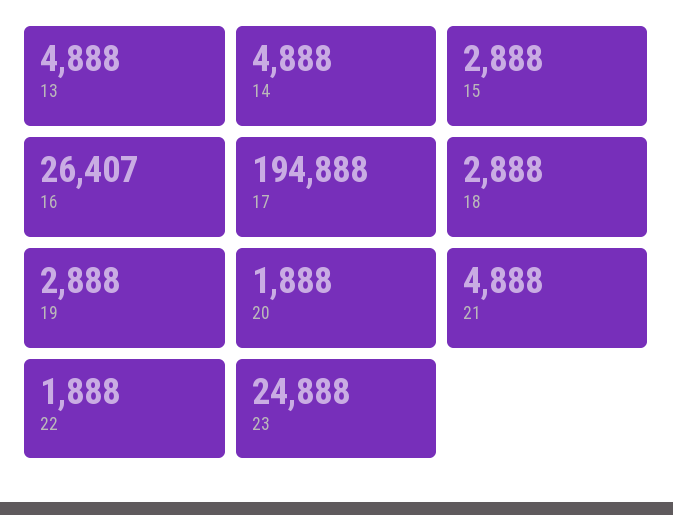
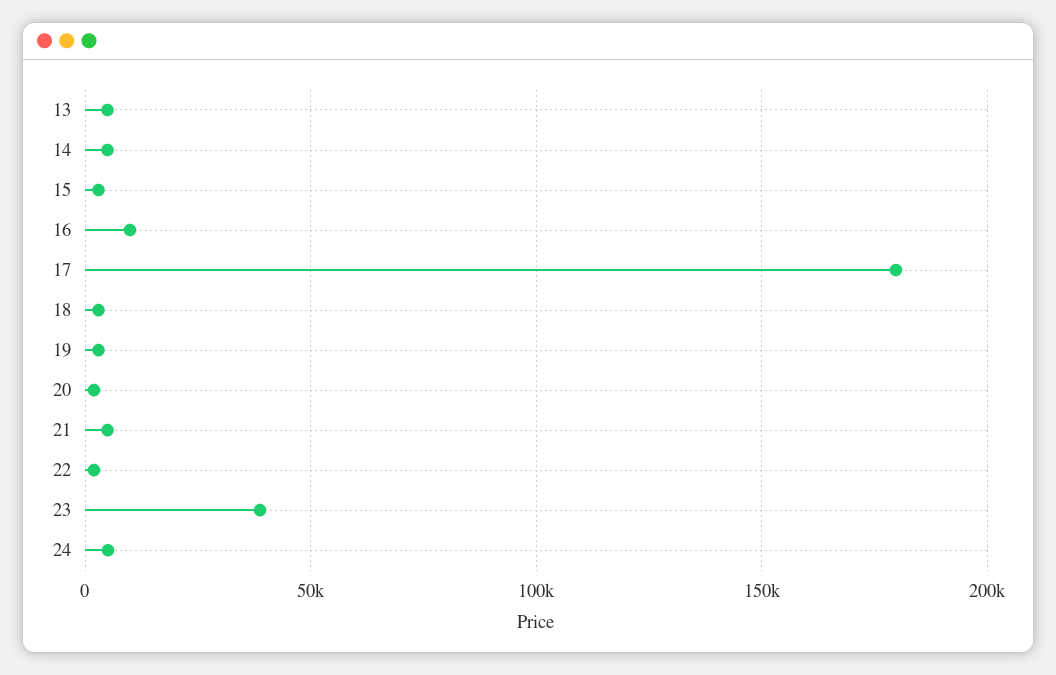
16: 26407 -> 10000
17: 194888 -> 180000
23: 24888 -> 40000
24: none -> 5000

